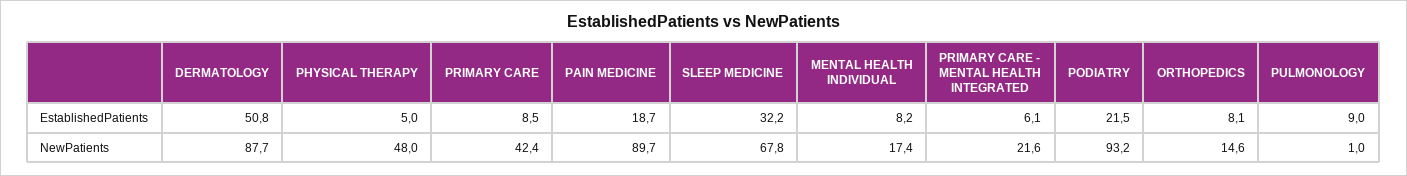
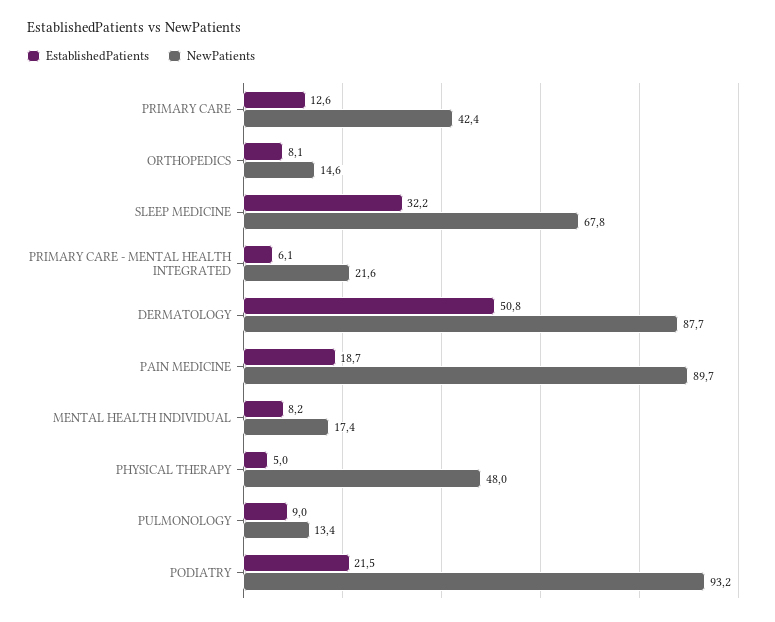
EstablishedPatients, PRIMARY CARE: 8.5 -> 12.6
NewPatients, PULMONOLOGY: 1 -> 13.4

